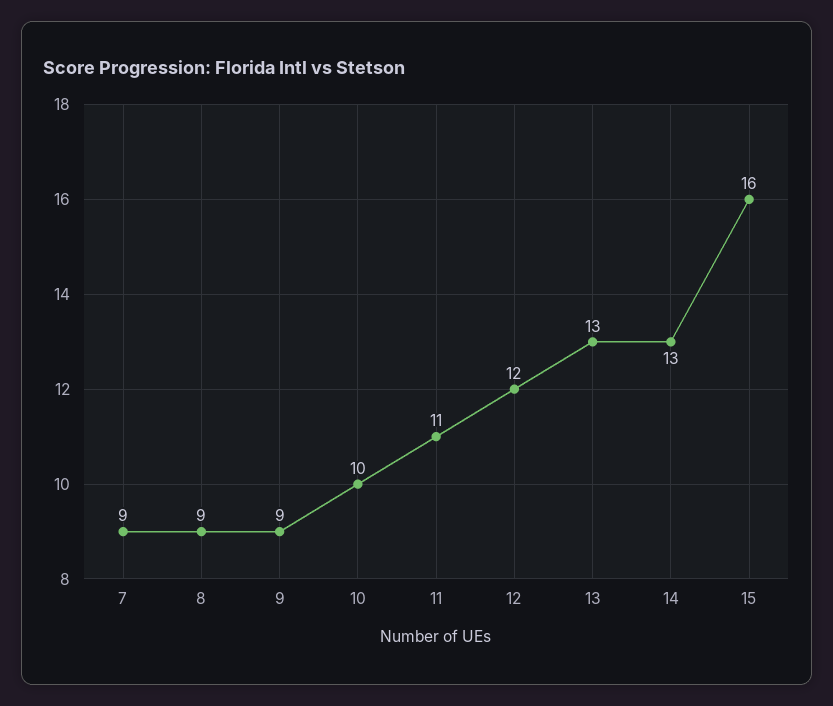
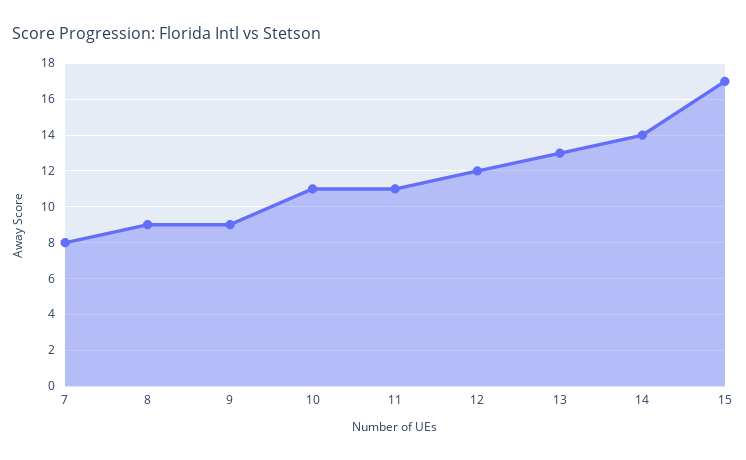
7: 9 -> 8
10: 10 -> 11
14: 13 -> 14
15: 16 -> 17

